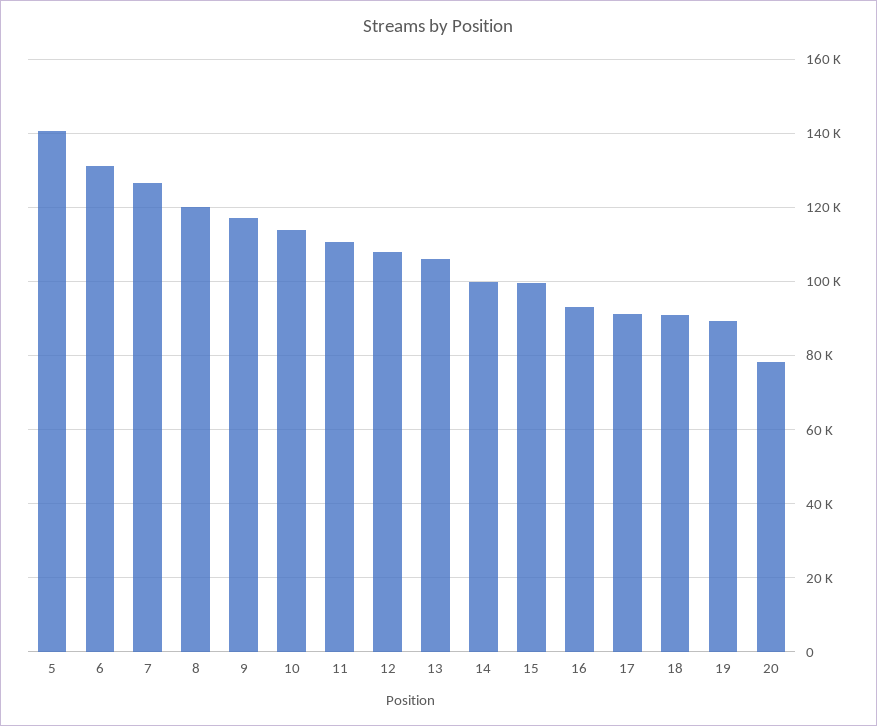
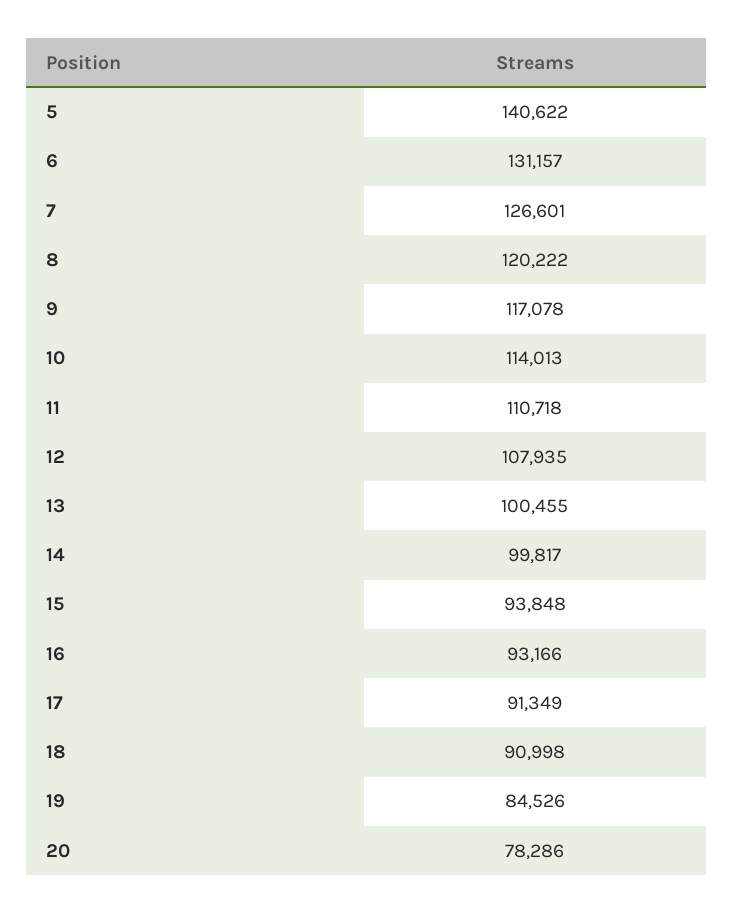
13: 106000 -> 100455
15: 100000 -> 93848
19: 90000 -> 84526

